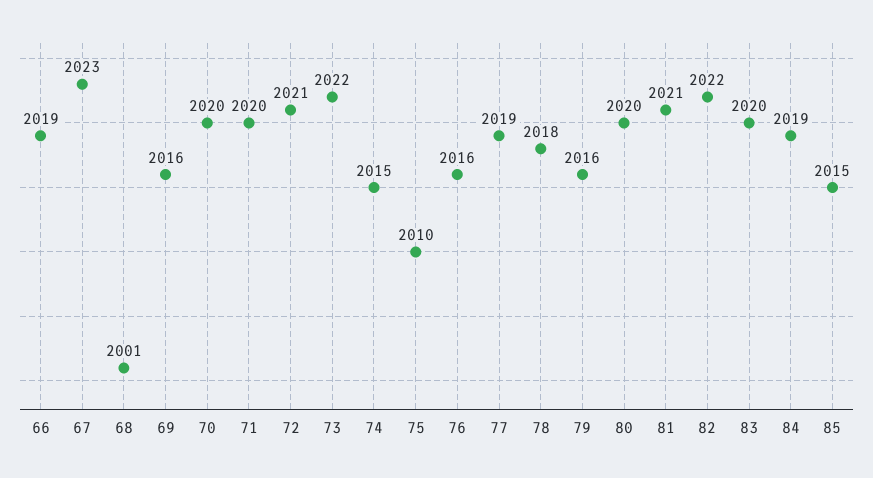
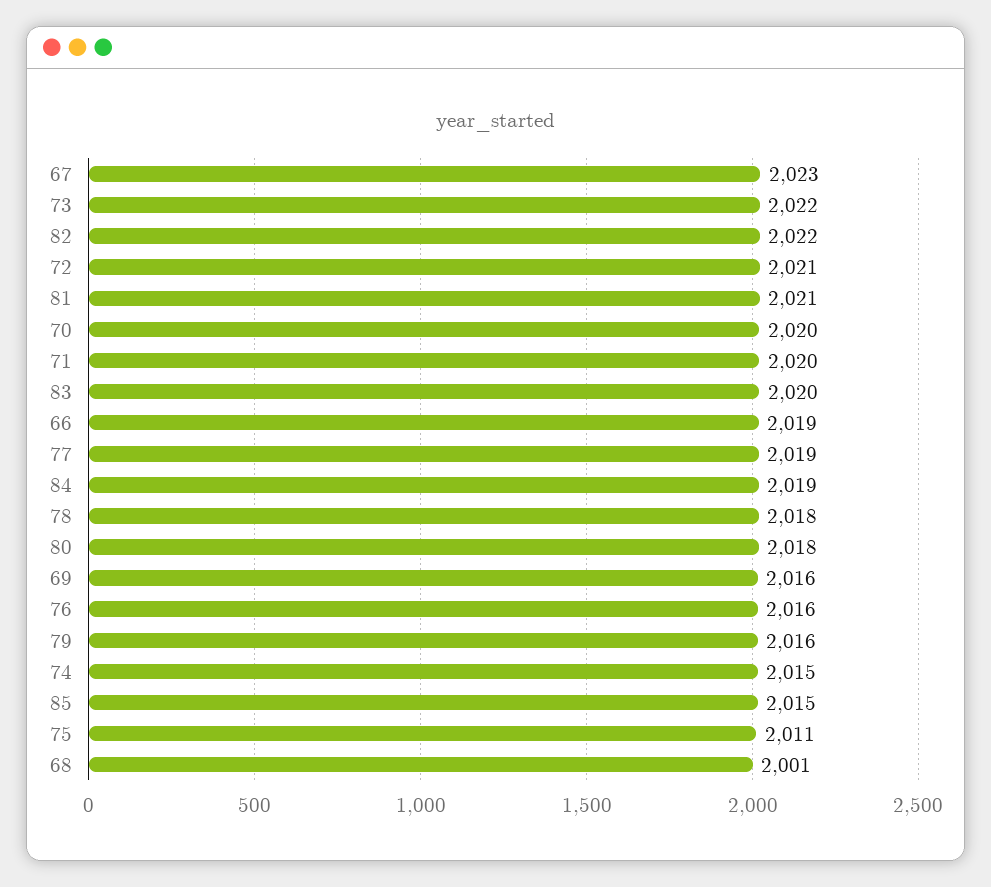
75: 2010 -> 2011
80: 2020 -> 2018

